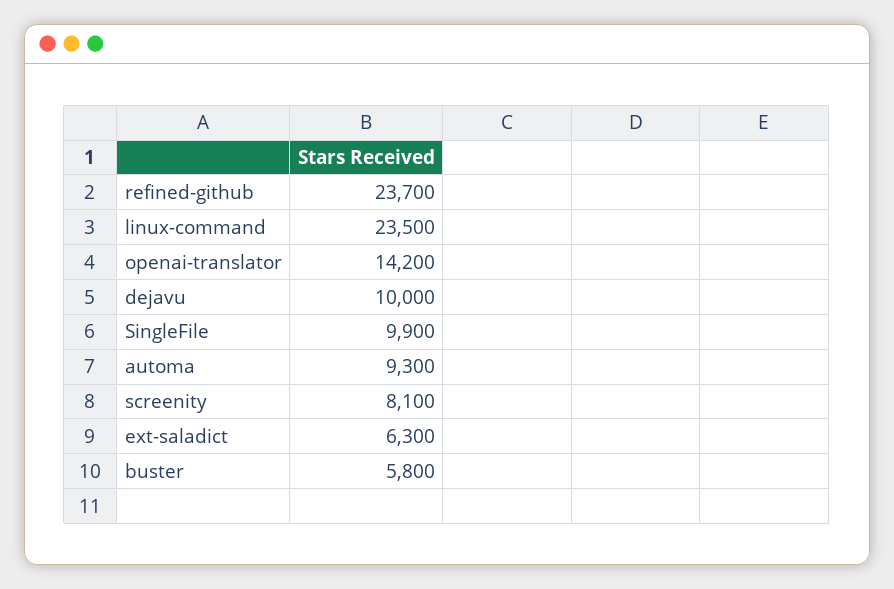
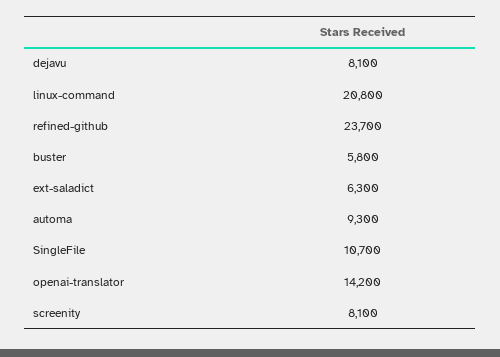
linux-command: 23500 -> 20800
dejavu: 10000 -> 8100
SingleFile: 9900 -> 10700

